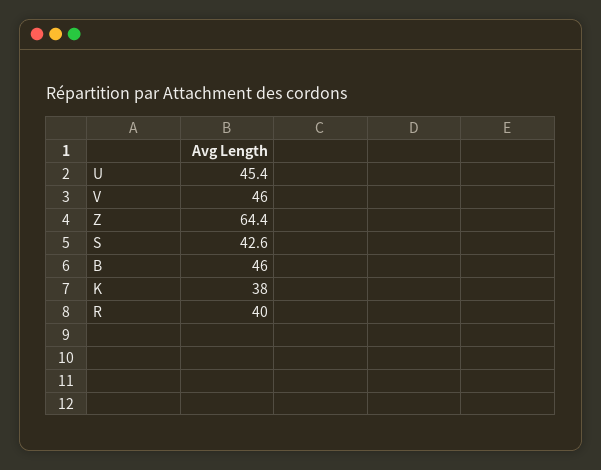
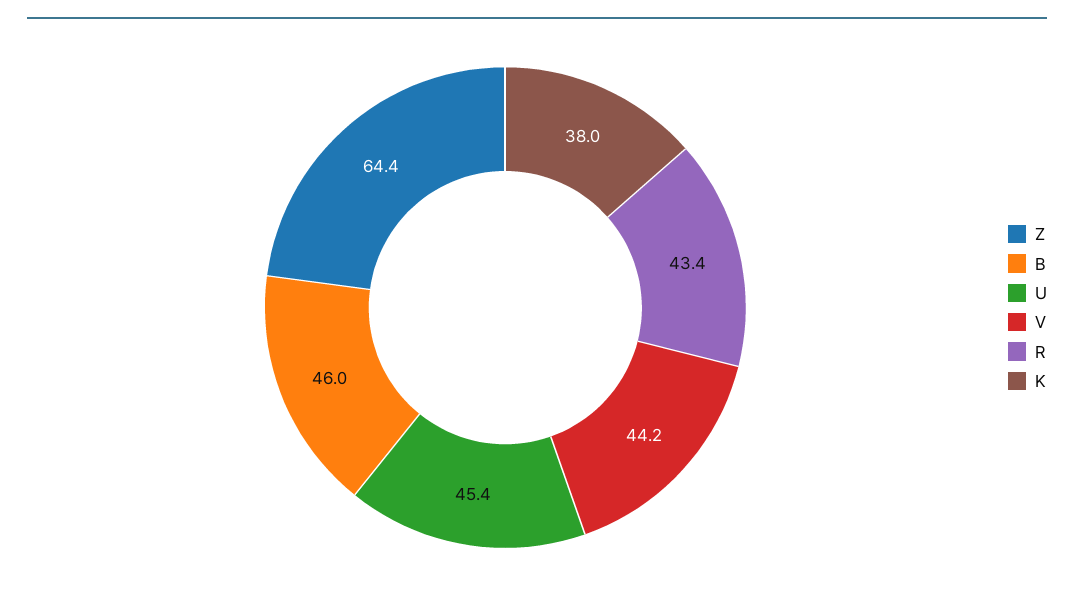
V: 46 -> 44.2
S: 42.6 -> none
R: 40 -> 43.4

